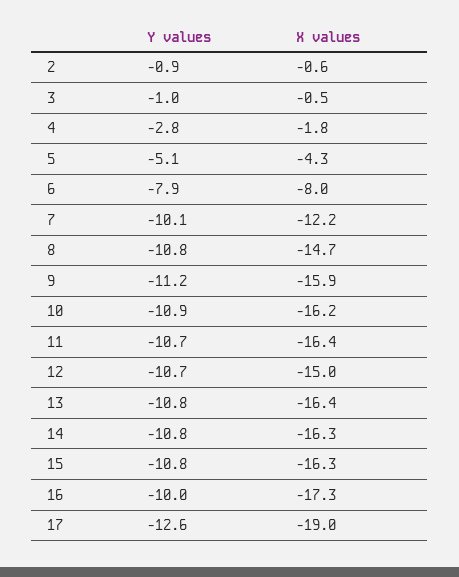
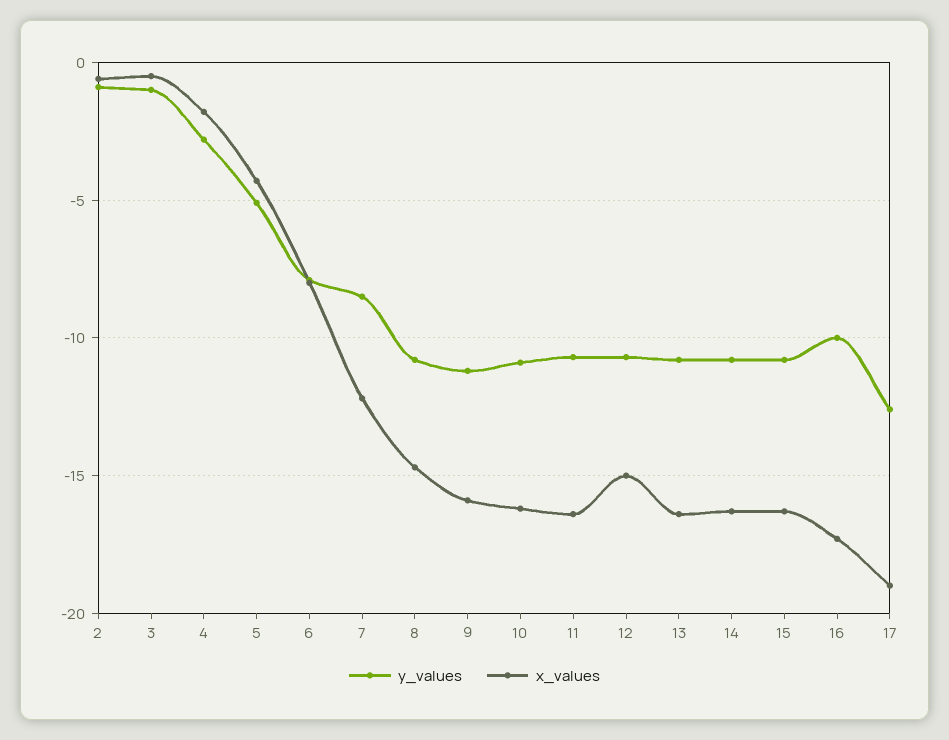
Y values, 7: -10.1 -> -8.5

